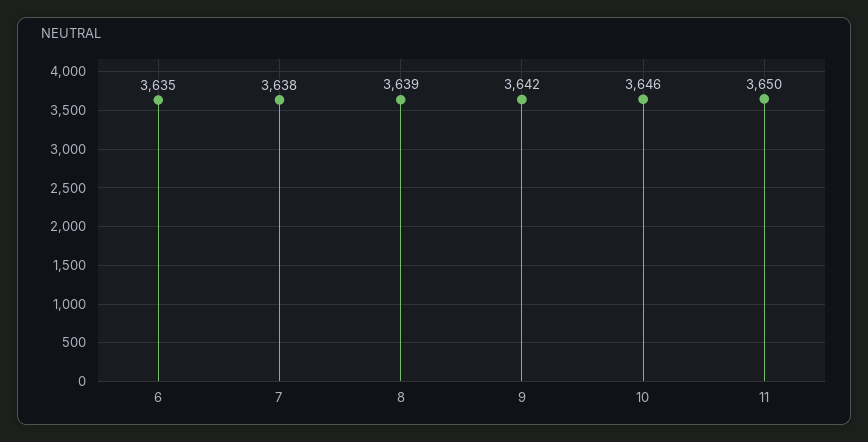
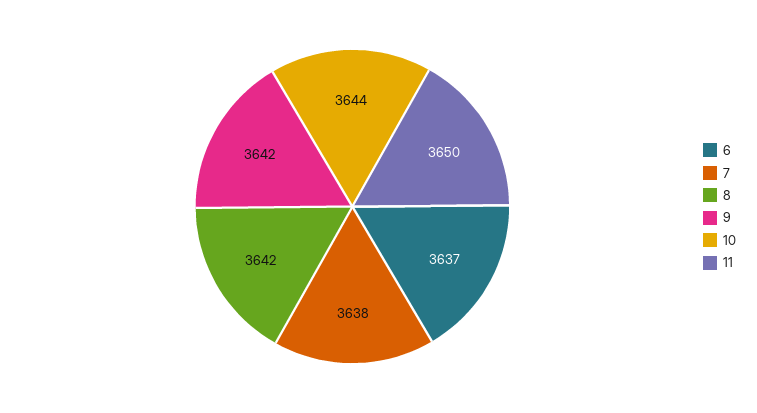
6: 3635 -> 3637
8: 3639 -> 3642
10: 3646 -> 3644

